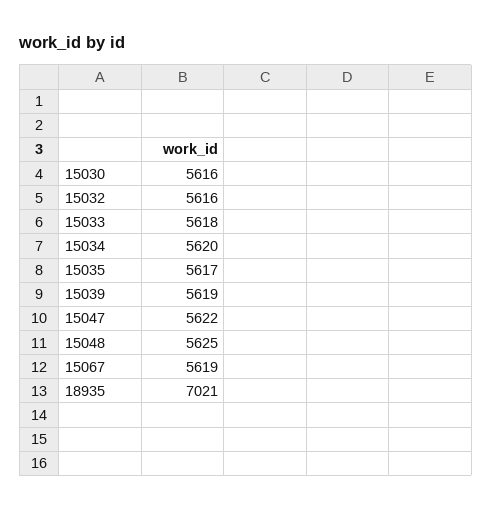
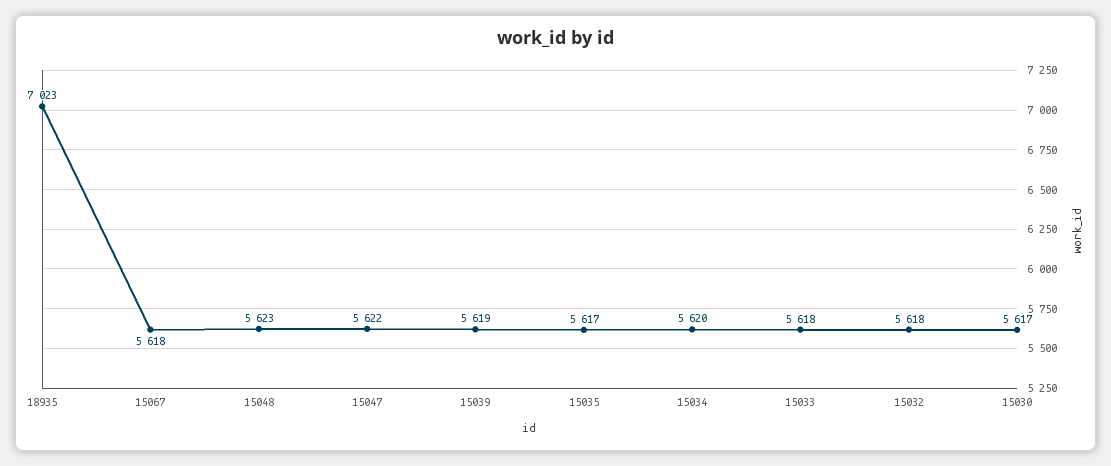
15030: 5616 -> 5617
15032: 5616 -> 5618
15048: 5625 -> 5623
15067: 5619 -> 5618
18935: 7021 -> 7023

